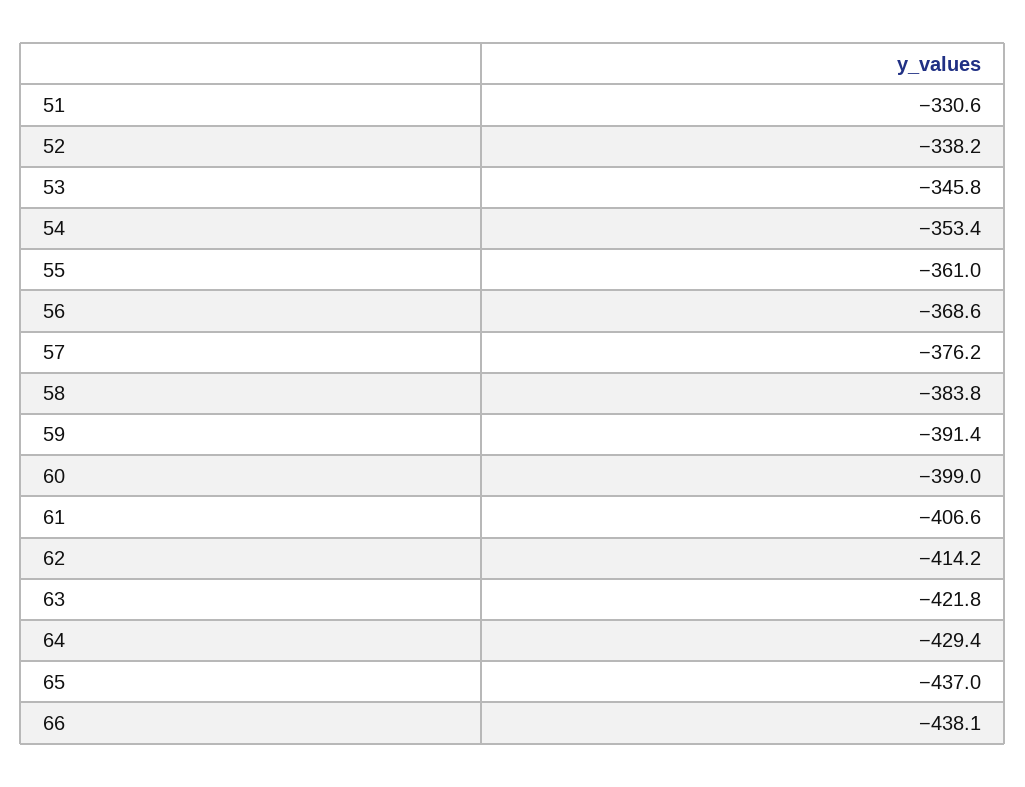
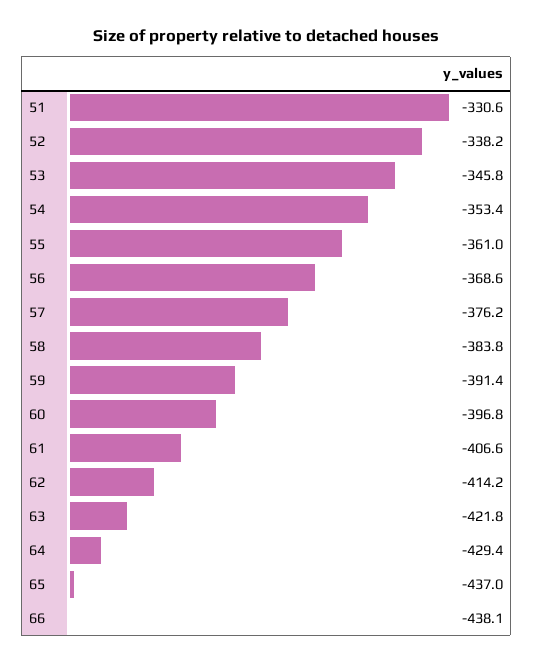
60: -399 -> -396.8

